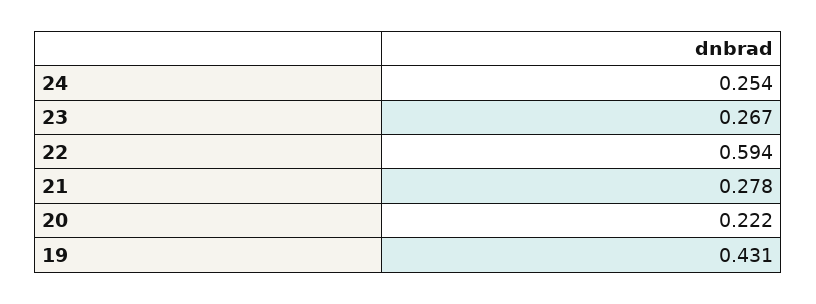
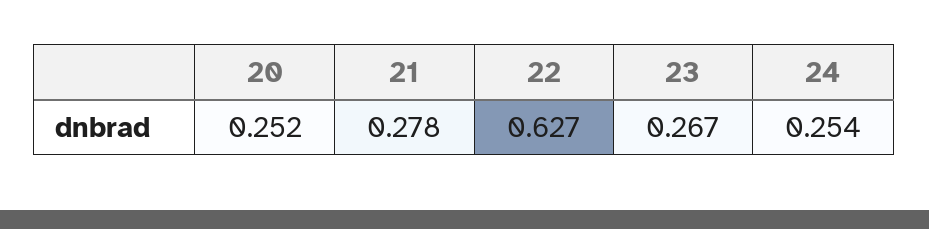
22: 0.594 -> 0.627
20: 0.222 -> 0.252
19: 0.431 -> none

